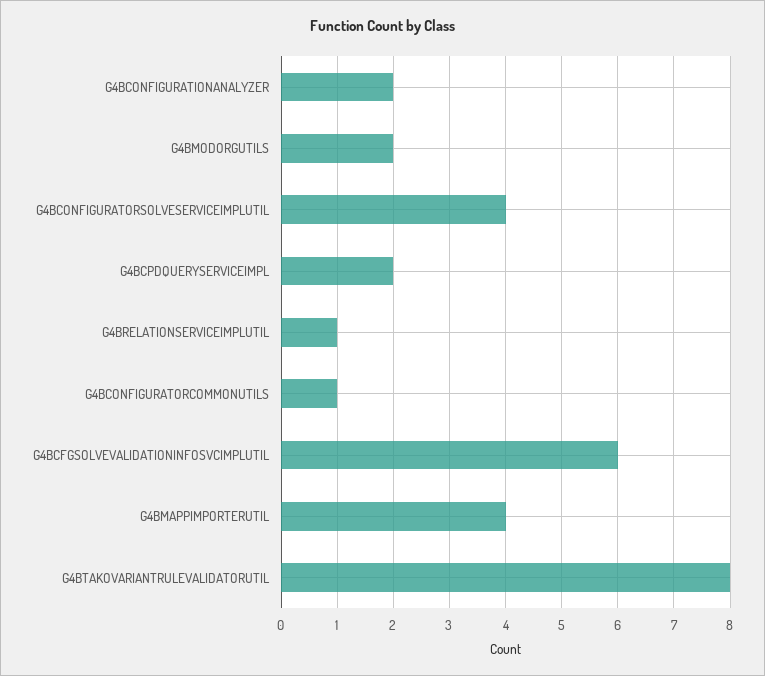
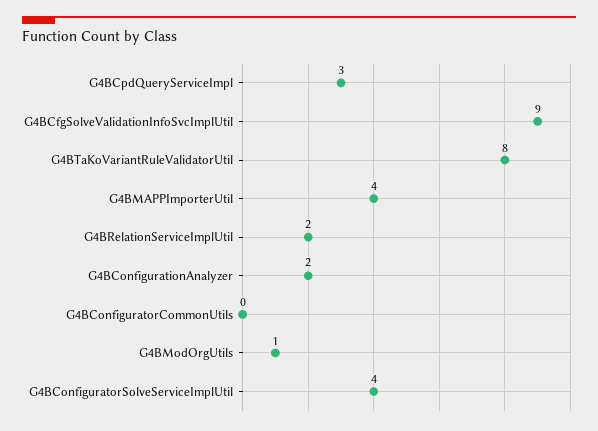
G4BMODORGUTILS: 2 -> 1
G4BCPDQUERYSERVICEIMPL: 2 -> 3
G4BRELATIONSERVICEIMPLUTIL: 1 -> 2
G4BCONFIGURATORCOMMONUTILS: 1 -> 0
G4BCFGSOLVEVALIDATIONINFOSVCIMPLUTIL: 6 -> 9

